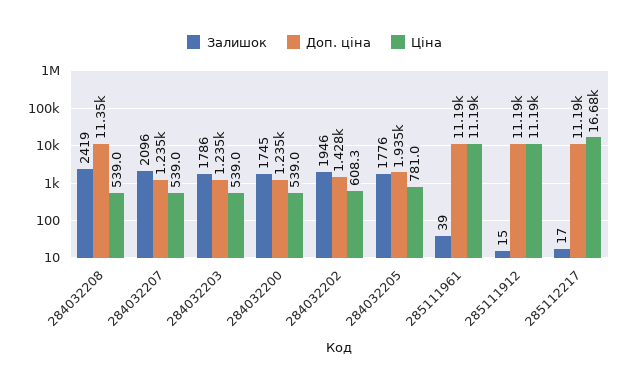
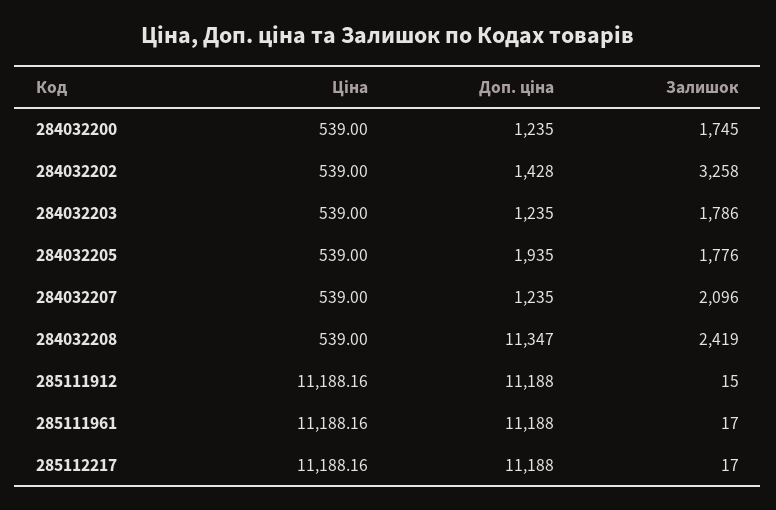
Залишок, 284032202: 1946 -> 3258
Ціна, 284032202: 608.3 -> 539
Ціна, 284032205: 781 -> 539
Залишок, 285111961: 39 -> 17
Ціна, 285112217: 16680 -> 11188.16

